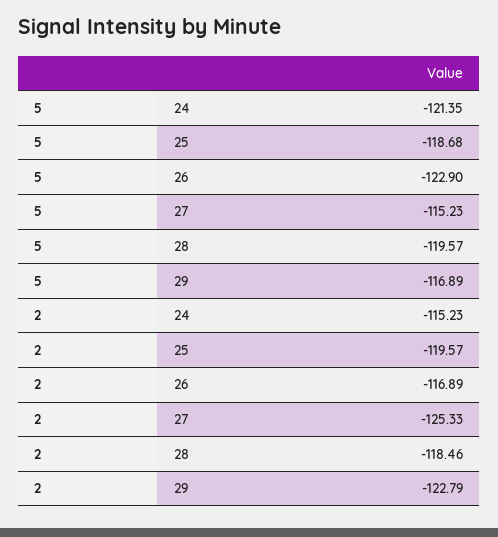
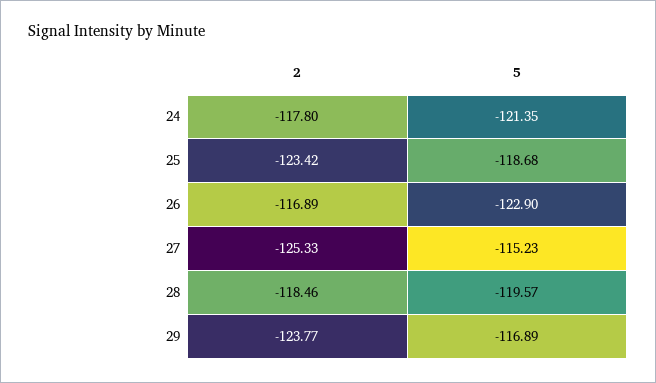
2, 24: -115.23 -> -117.8
2, 25: -119.57 -> -123.42
2, 29: -122.79 -> -123.77

